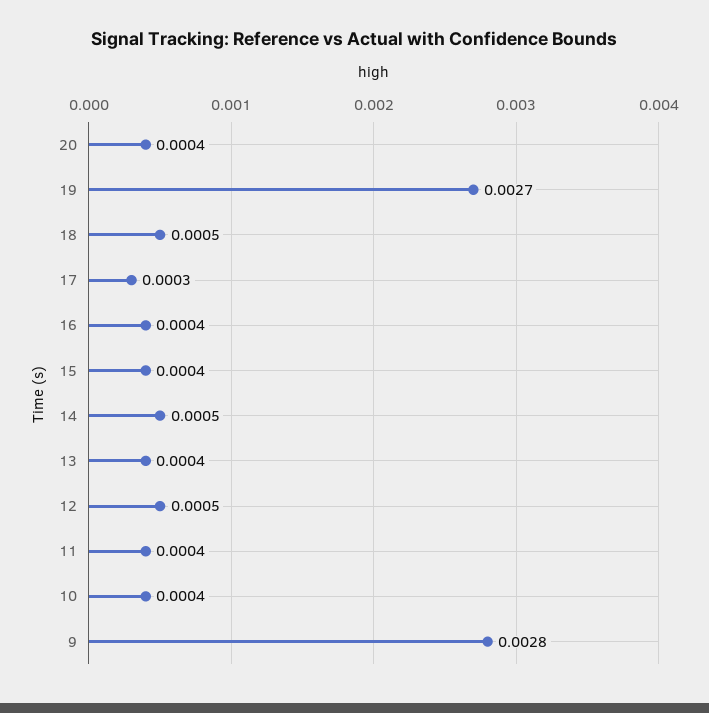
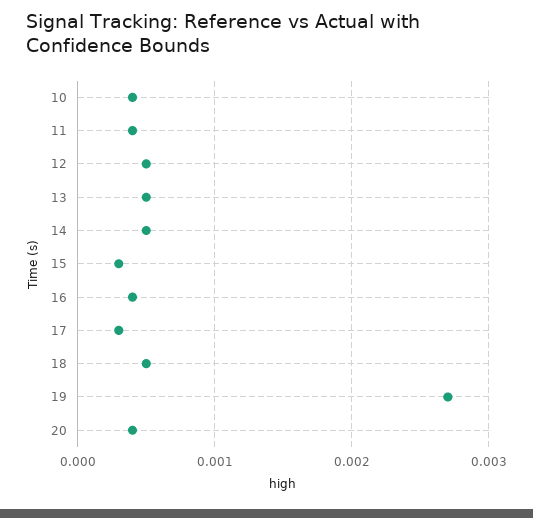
15: 0.0004 -> 0.0003
13: 0.0004 -> 0.0005
9: 0.0028 -> none

